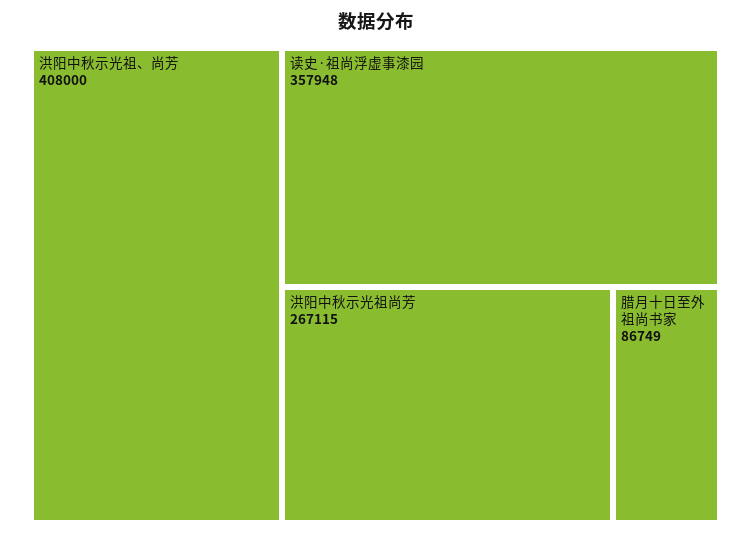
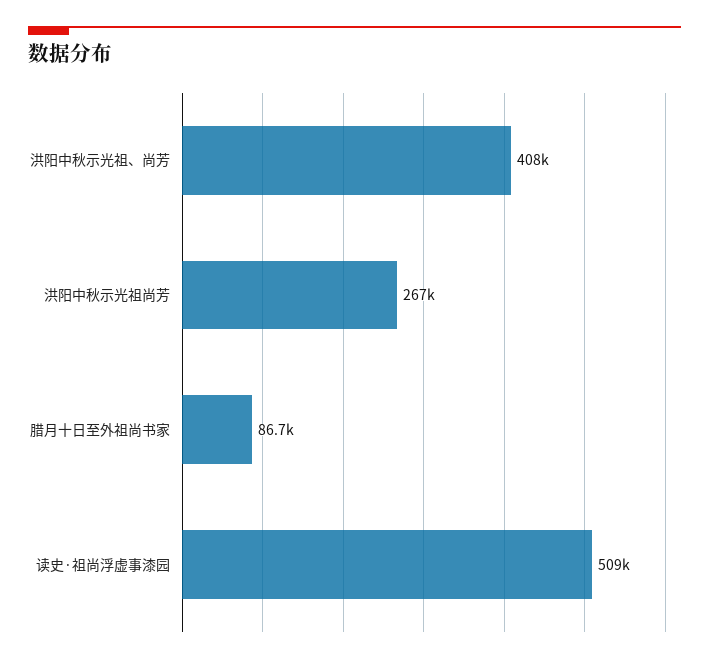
读史·祖尚浮虚事漆园: 357948 -> 509000

